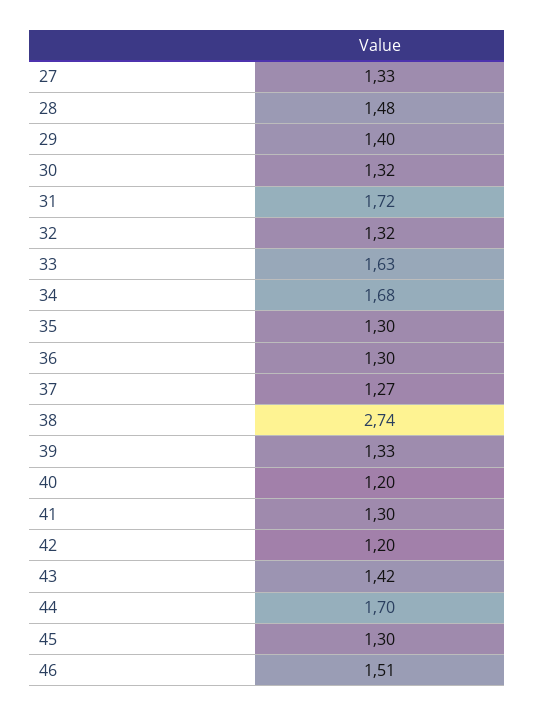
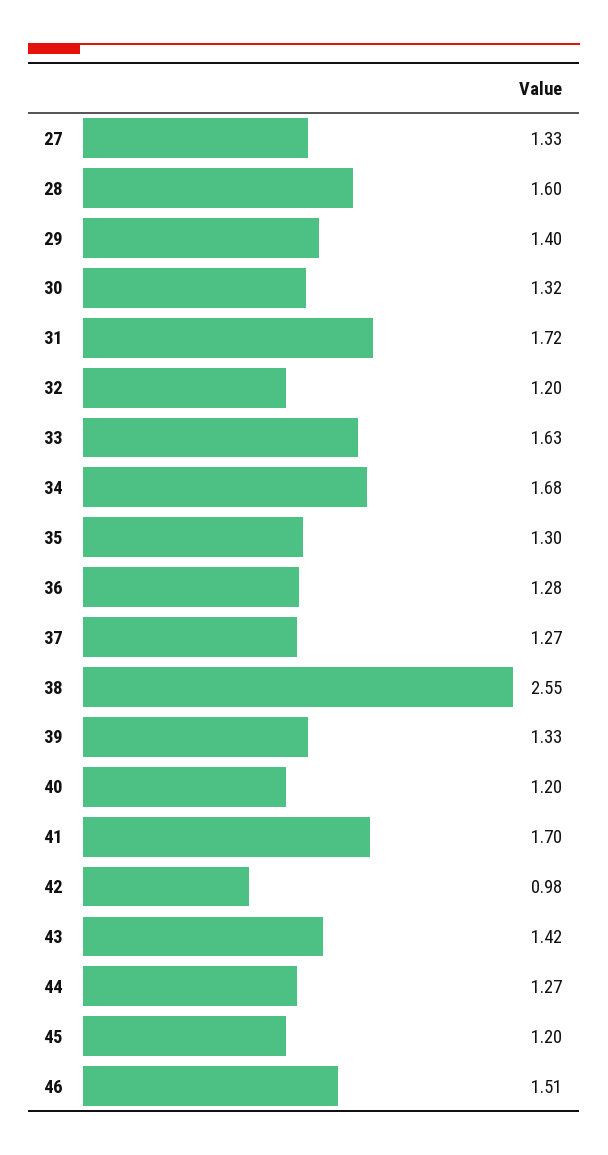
28: 1.48 -> 1.6
32: 1.32 -> 1.2
36: 1.3 -> 1.28
38: 2.74 -> 2.55
41: 1.3 -> 1.7
42: 1.2 -> 0.98
44: 1.7 -> 1.27
45: 1.3 -> 1.2

